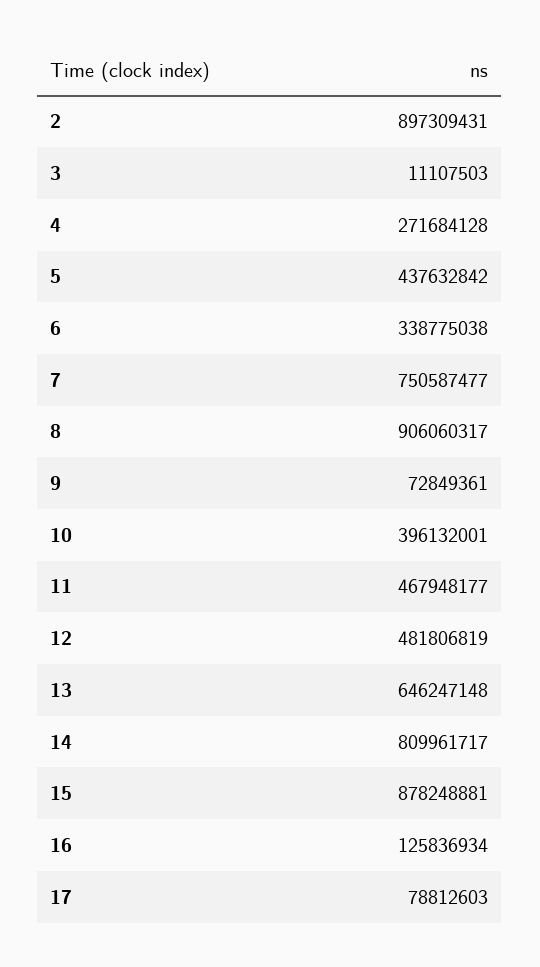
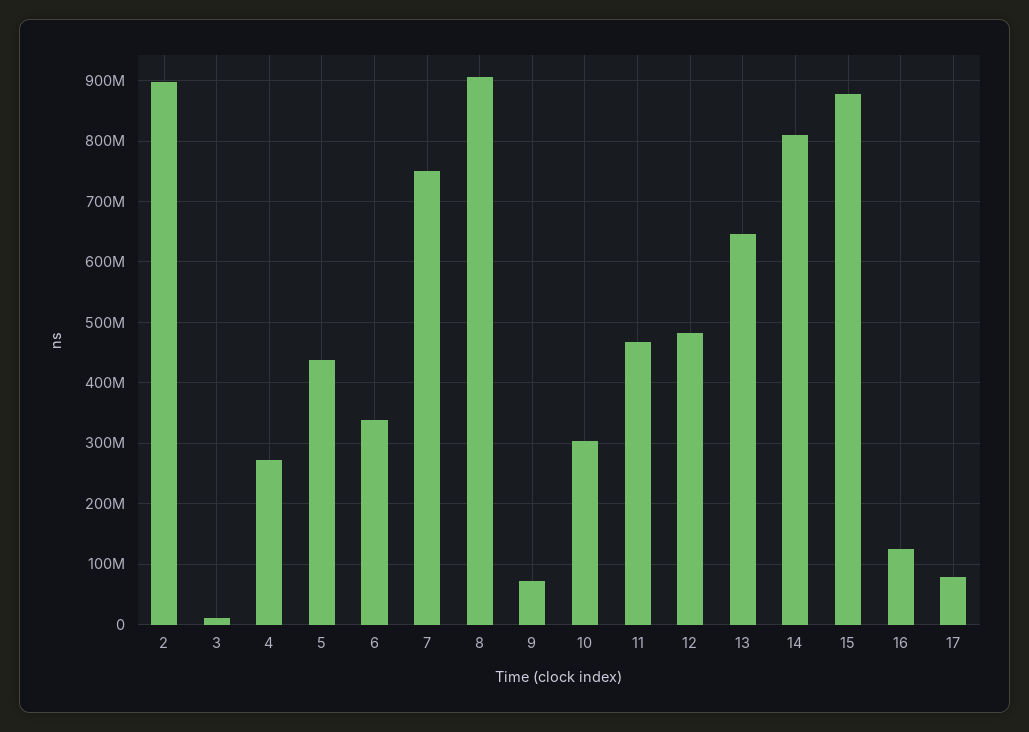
10: 396132001 -> 300000000

